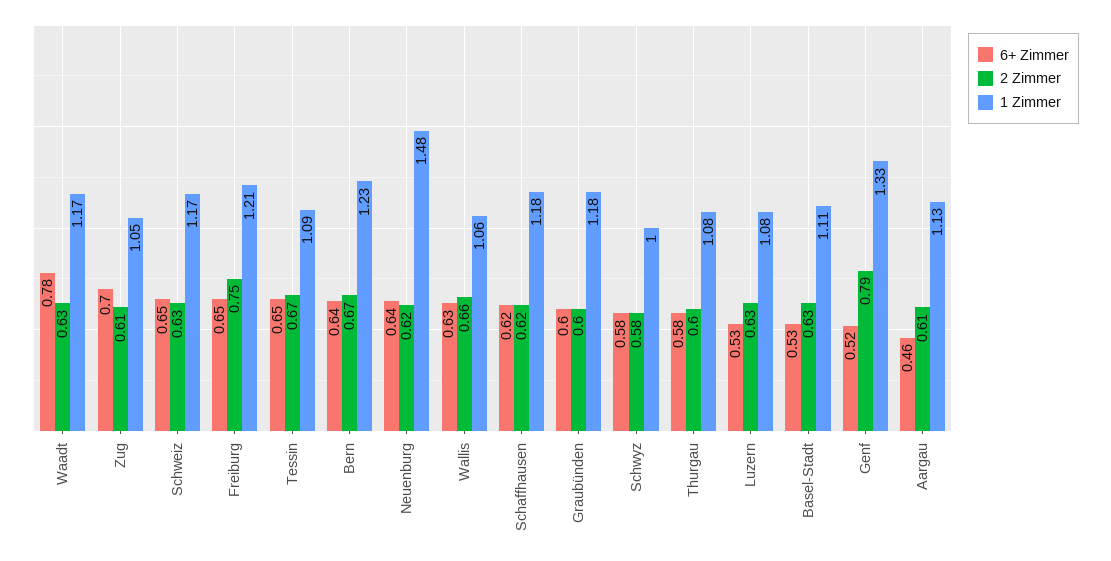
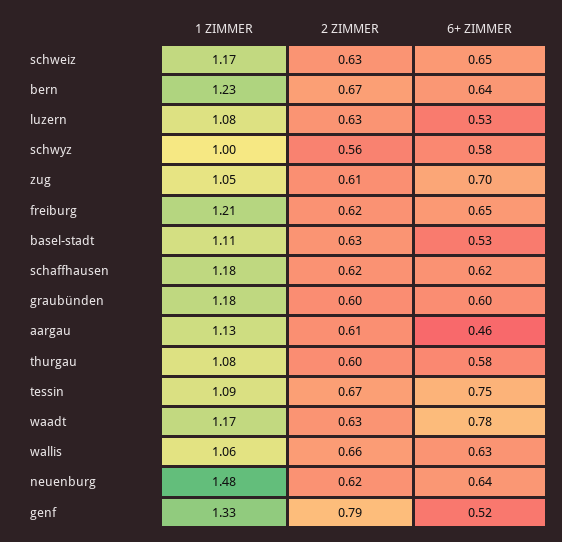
2 Zimmer, Freiburg: 0.75 -> 0.62
6+ Zimmer, Tessin: 0.65 -> 0.75
2 Zimmer, Schwyz: 0.58 -> 0.56

